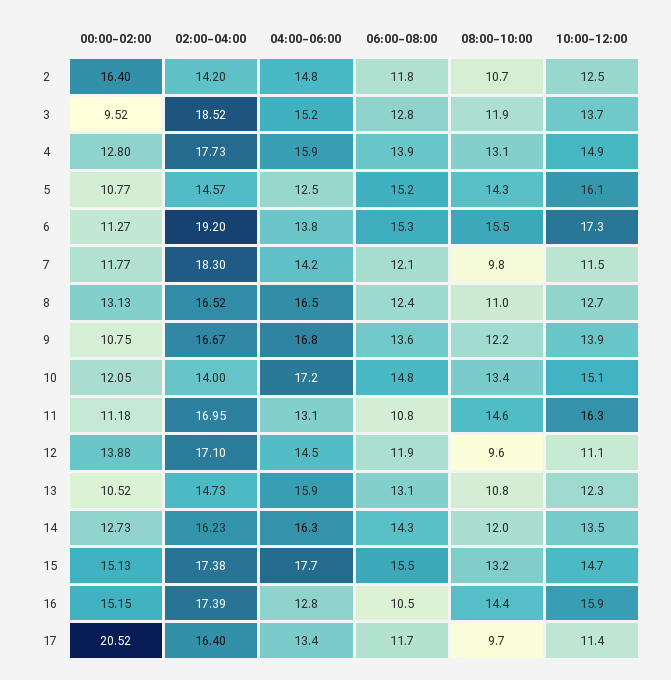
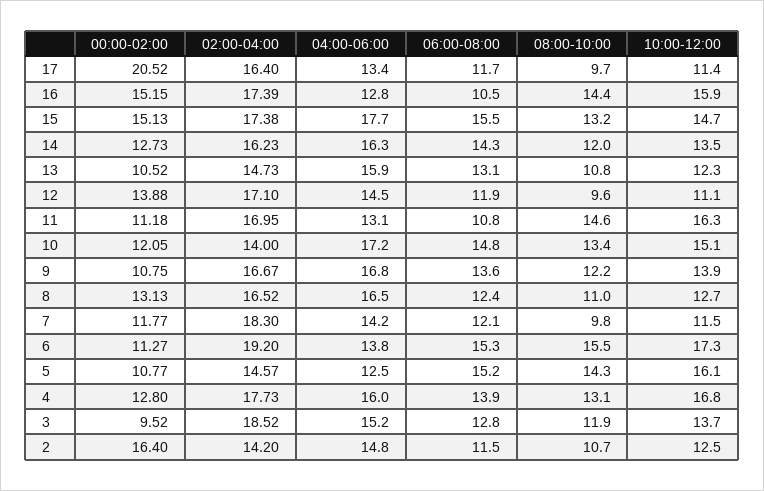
06:00-08:00, 2: 11.8 -> 11.5
04:00-06:00, 4: 15.9 -> 16
10:00-12:00, 4: 14.9 -> 16.8

